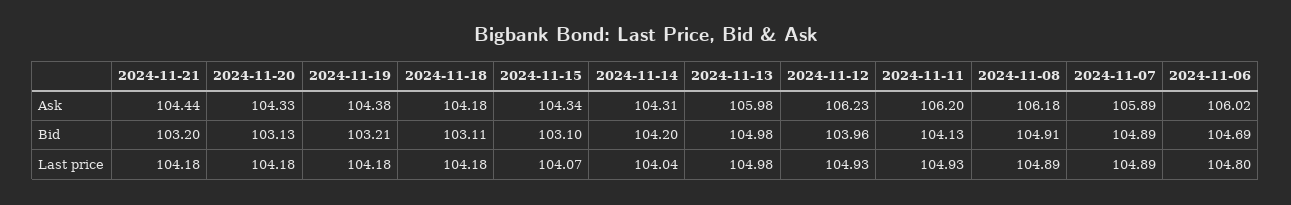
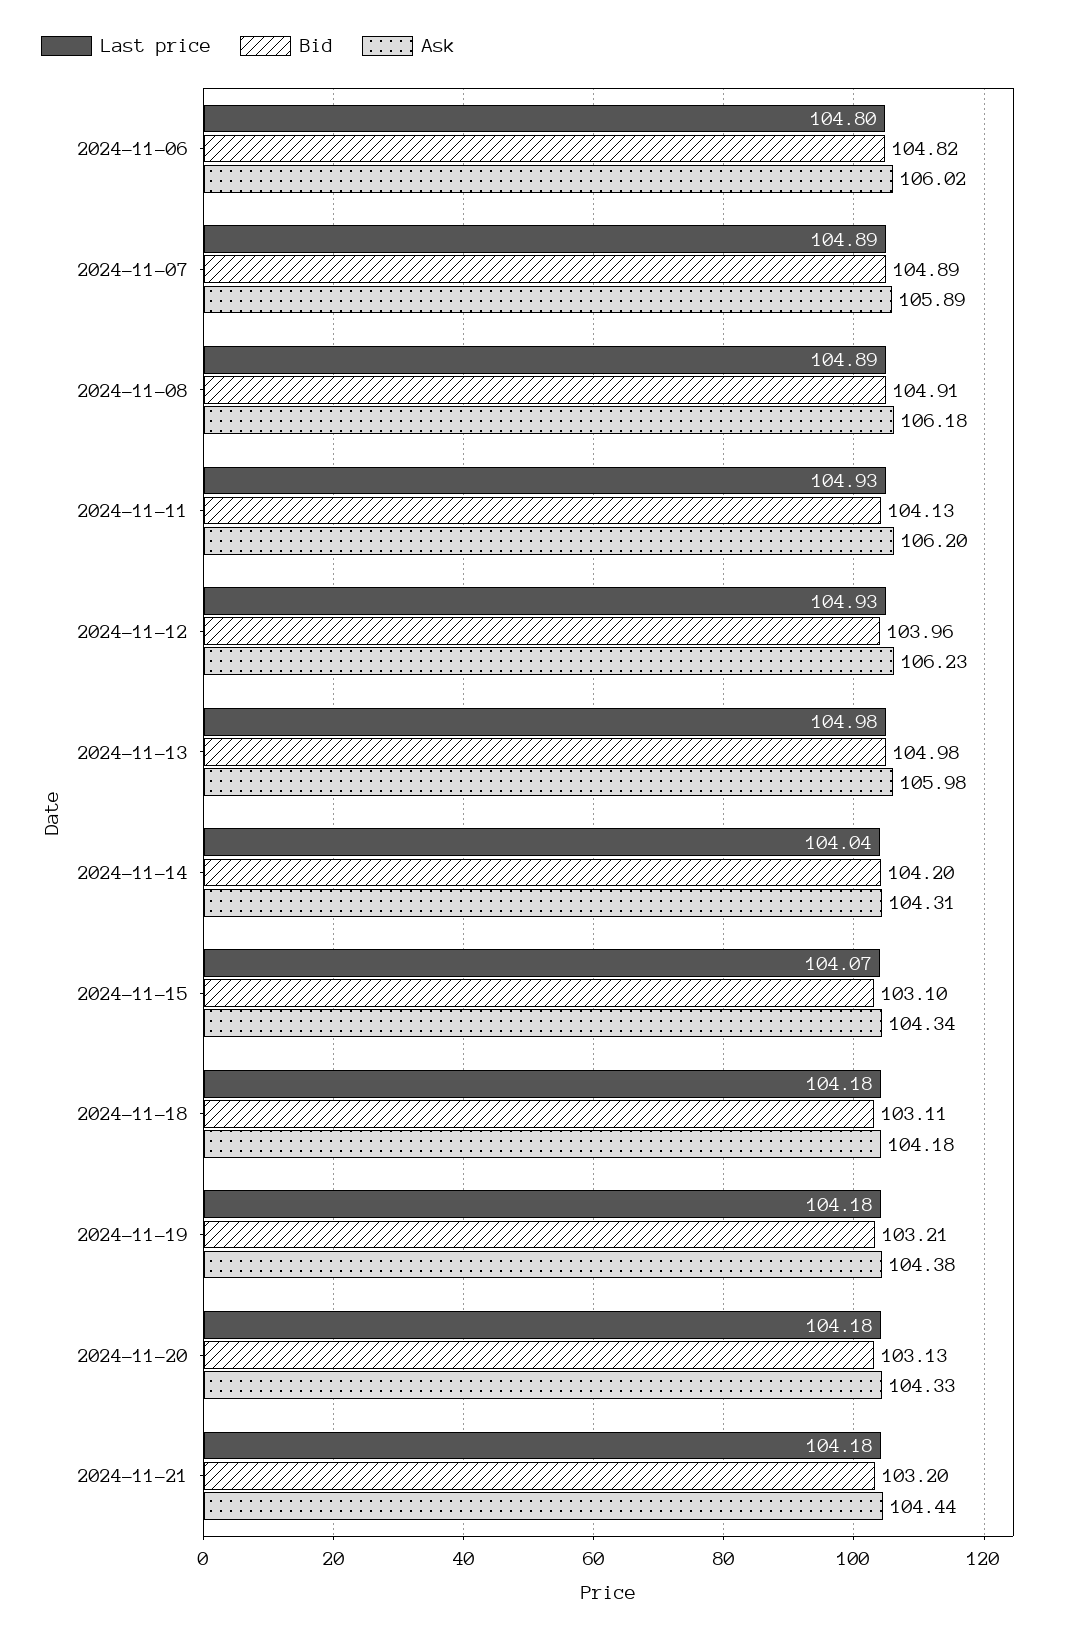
Bid, 2024-11-06: 104.69 -> 104.82

